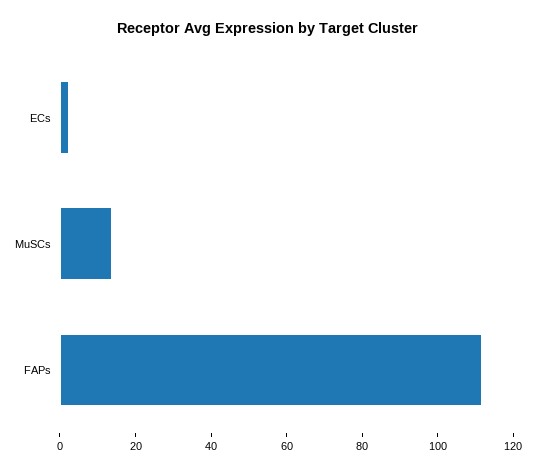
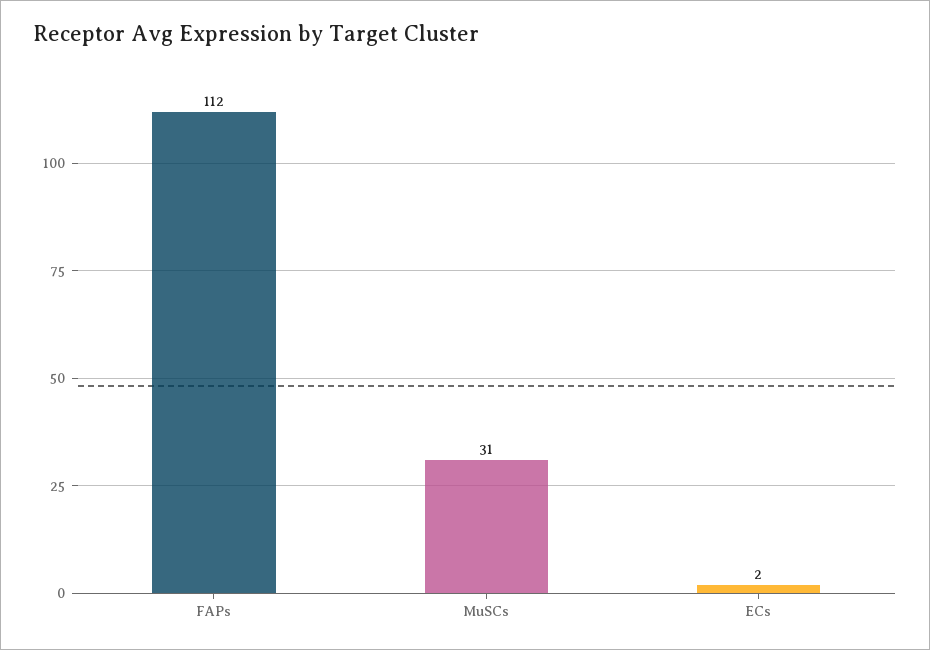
MuSCs: 15 -> 31

